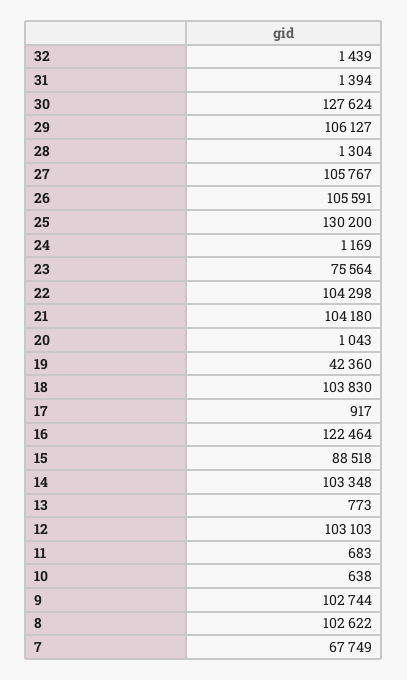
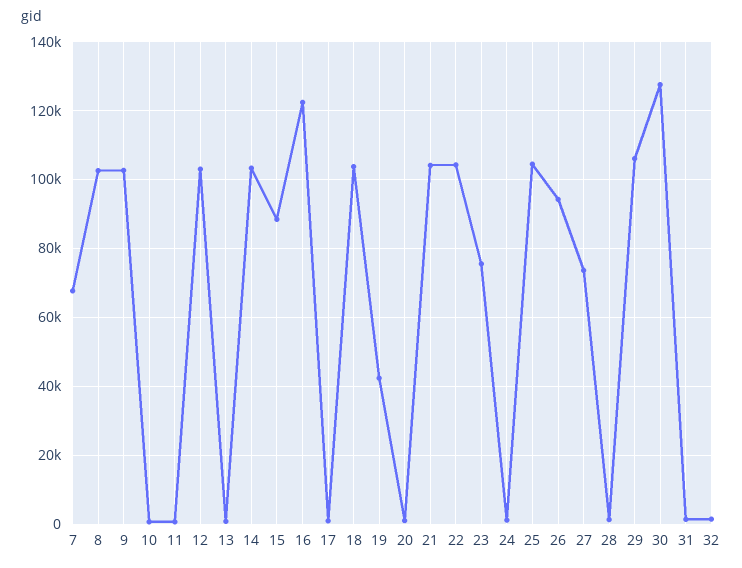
27: 105767 -> 74000
26: 105591 -> 94000
25: 130200 -> 104000

